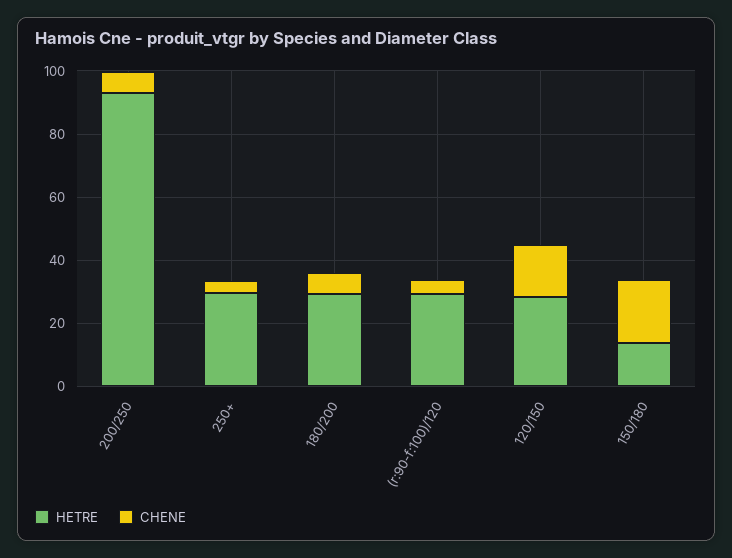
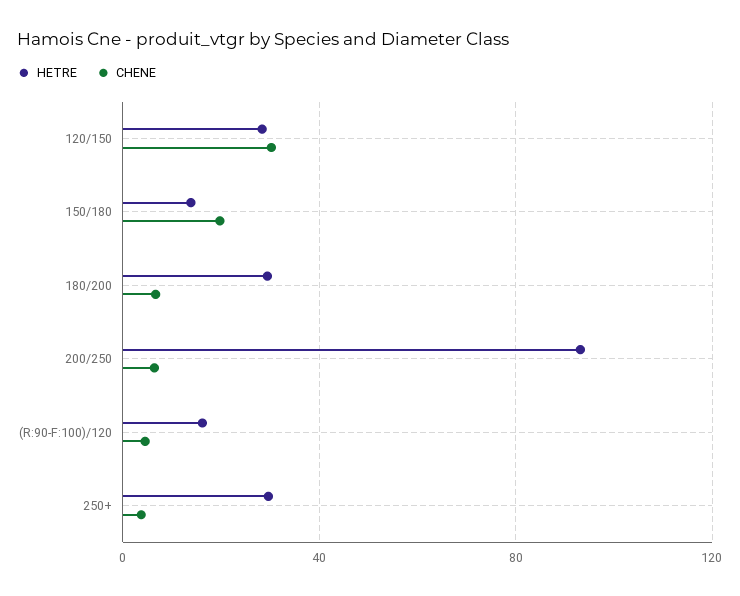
HETRE, (r:90-f:100)/120: 30 -> 15
CHENE, 120/150: 15 -> 30

